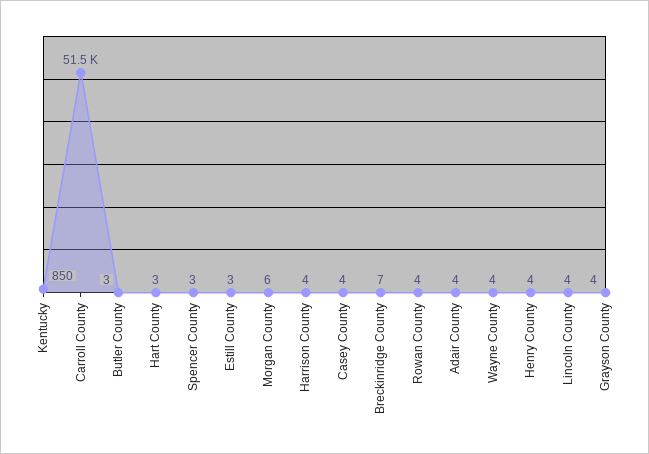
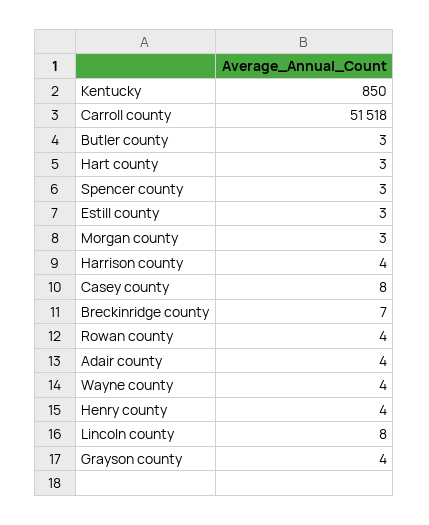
Morgan County: 6 -> 3
Casey County: 4 -> 8
Lincoln County: 4 -> 8

